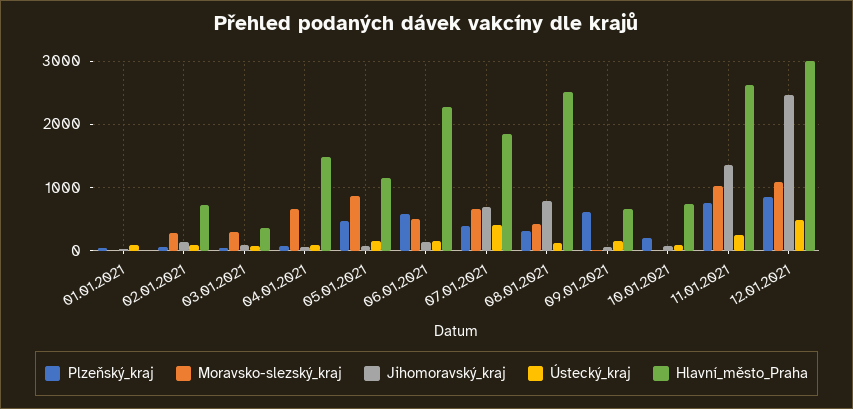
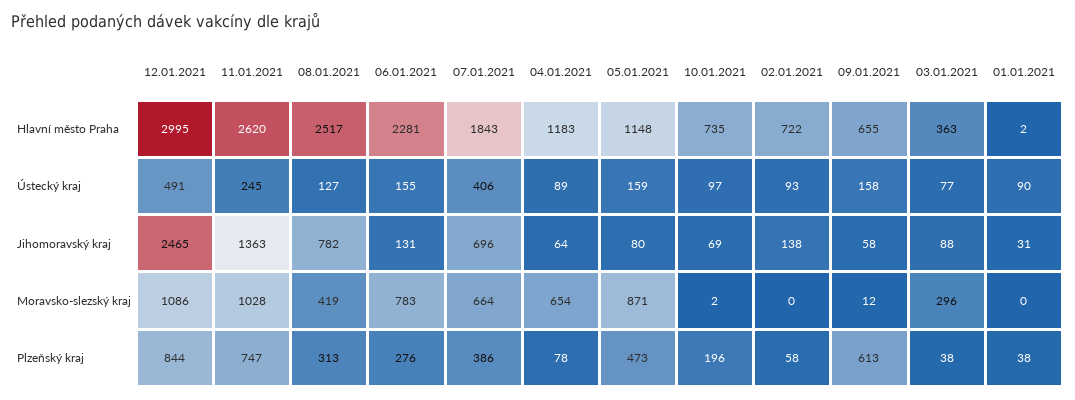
Moravsko-slezský_kraj, 02.01.2021: 300 -> 0
Hlavní_město_Praha, 04.01.2021: 1500 -> 1183
Plzeňský_kraj, 06.01.2021: 600 -> 276
Moravsko-slezský_kraj, 06.01.2021: 500 -> 783

